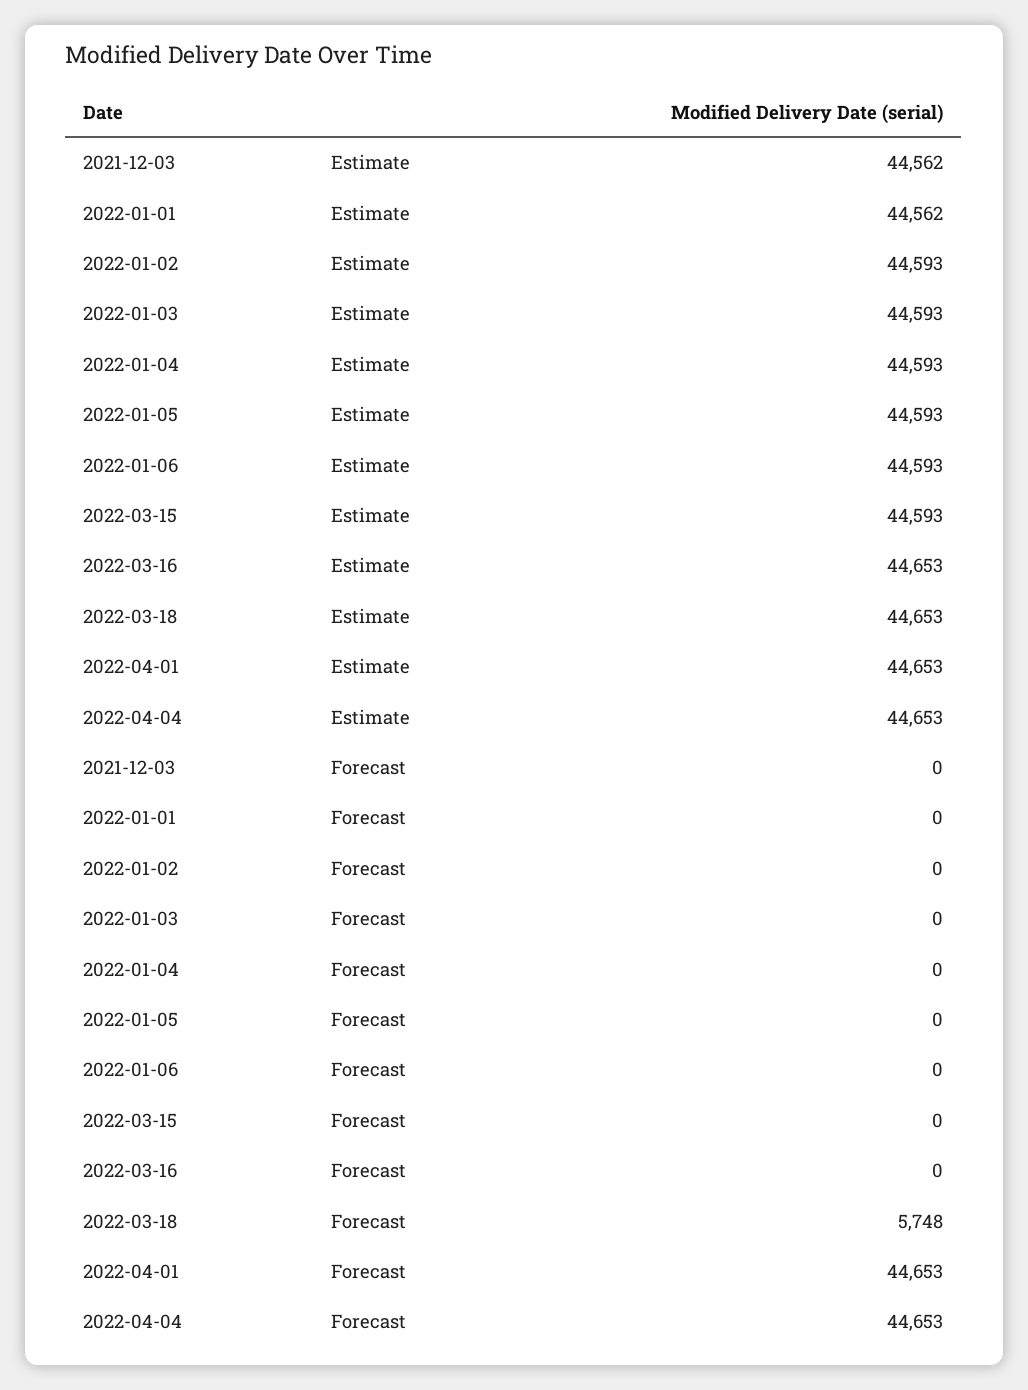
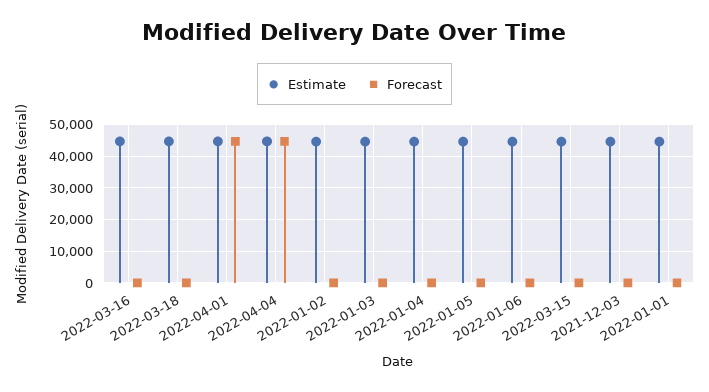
Forecast, 2022-03-18: 5748 -> 0

